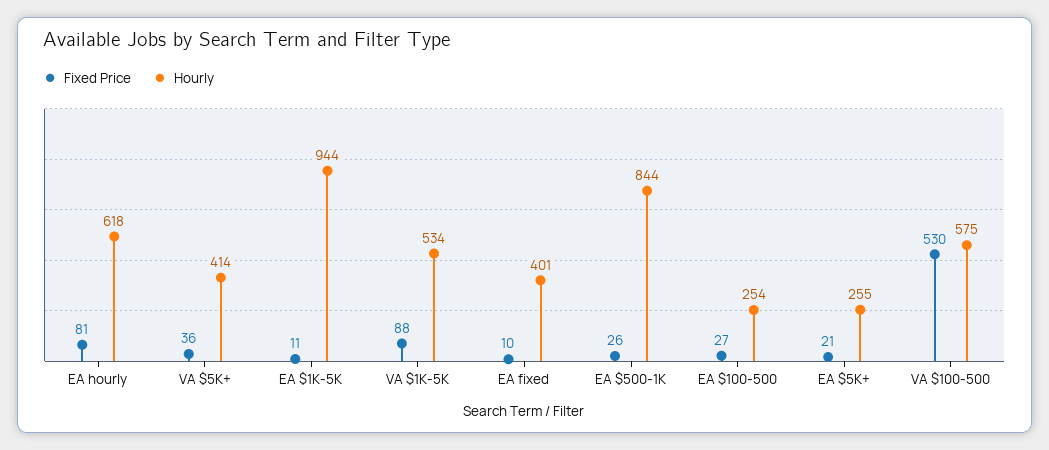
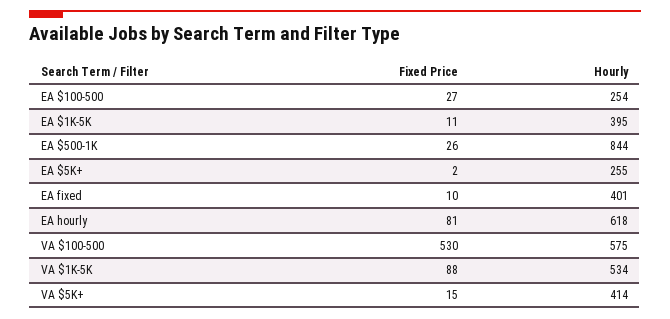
Fixed Price, VA $5K+: 36 -> 15
Hourly, EA $1K-5K: 944 -> 395
Fixed Price, EA $5K+: 21 -> 2

